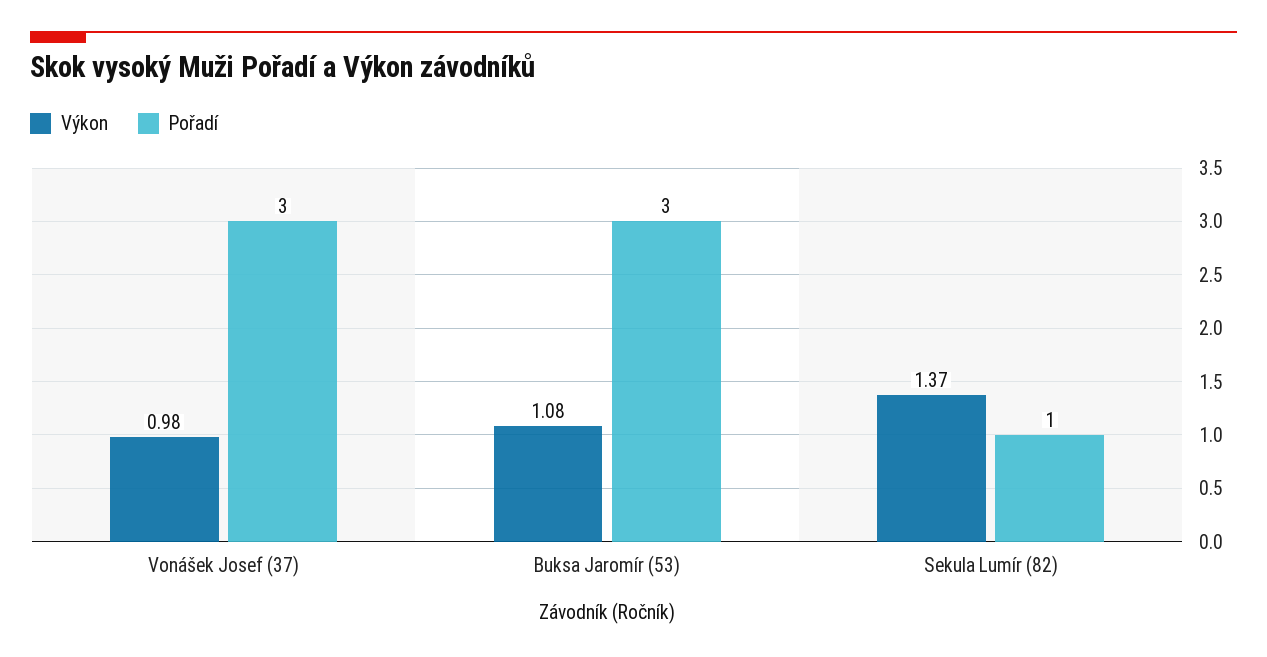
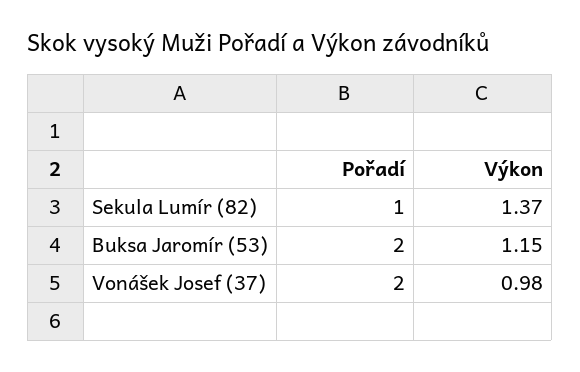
Pořadí, Vonášek Josef (37): 3 -> 2
Výkon, Buksa Jaromír (53): 1.08 -> 1.15
Pořadí, Buksa Jaromír (53): 3 -> 2

